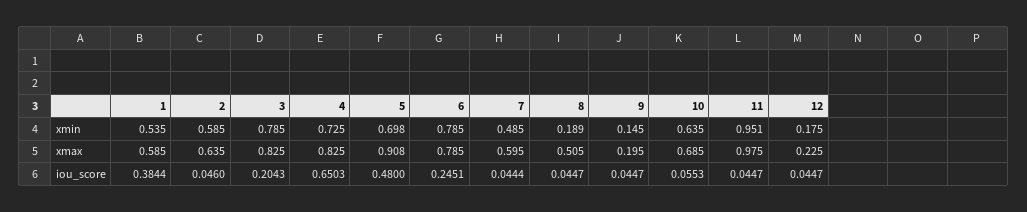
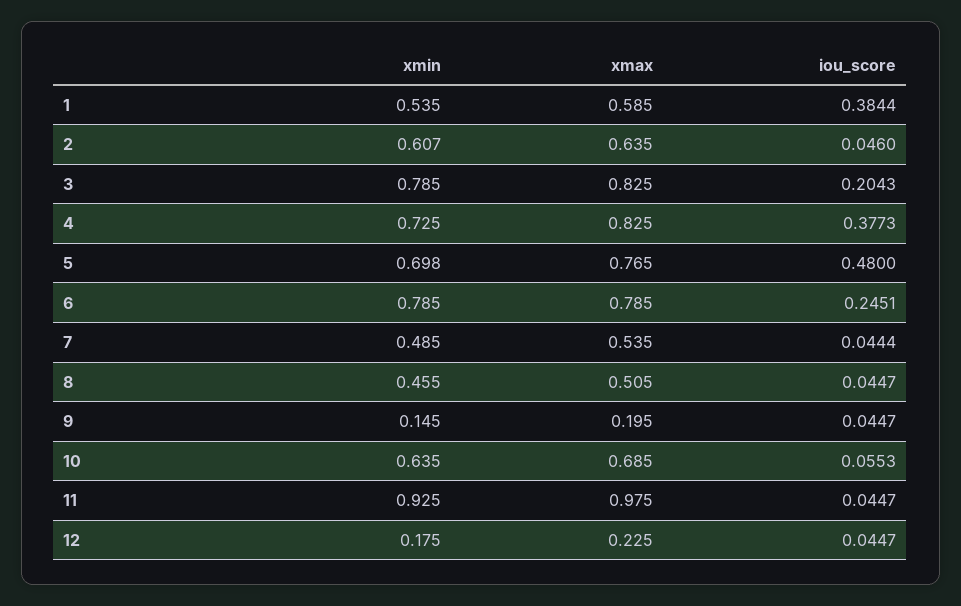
2, xmin: 0.585 -> 0.607
8, xmin: 0.189 -> 0.455
11, xmin: 0.951 -> 0.925
5, xmax: 0.908 -> 0.765
7, xmax: 0.595 -> 0.535
4, iou_score: 0.6503 -> 0.3773

